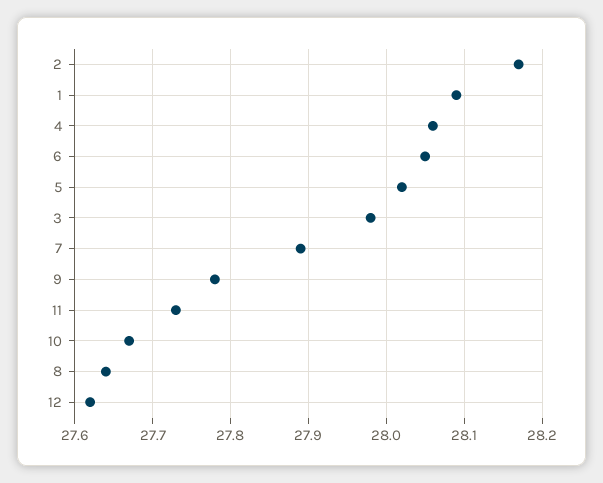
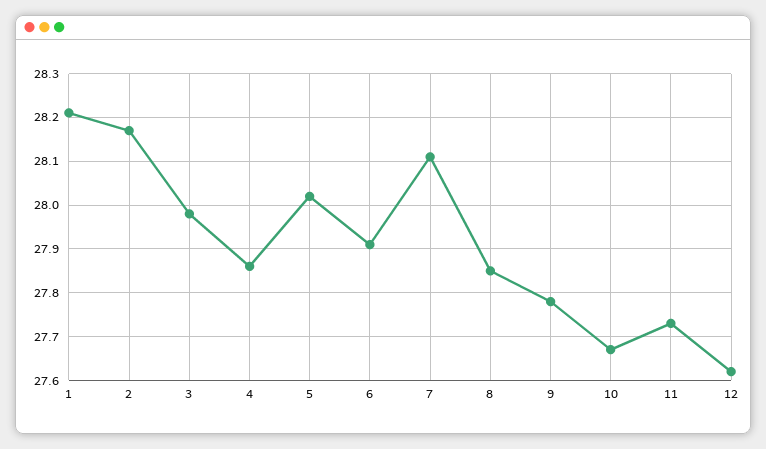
1: 28.09 -> 28.2
4: 28.06 -> 27.85
6: 28.05 -> 27.9
7: 27.89 -> 28.1
8: 27.64 -> 27.85

